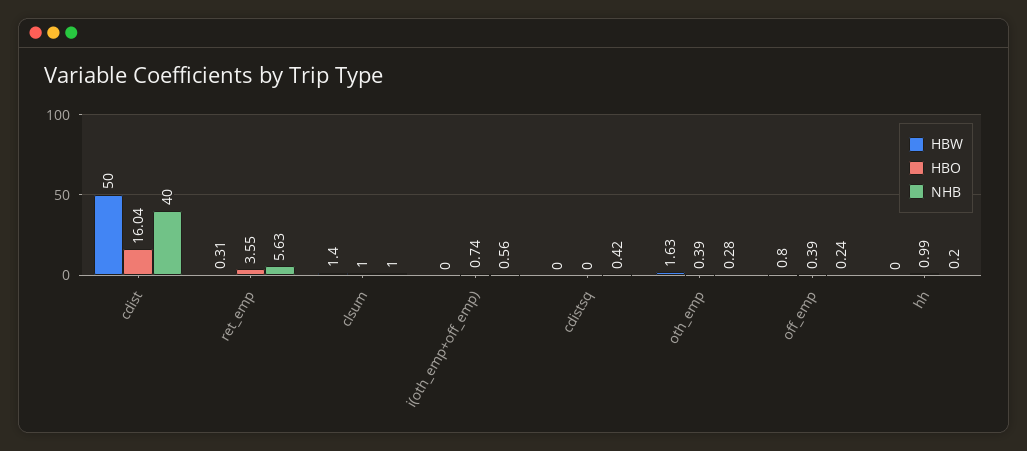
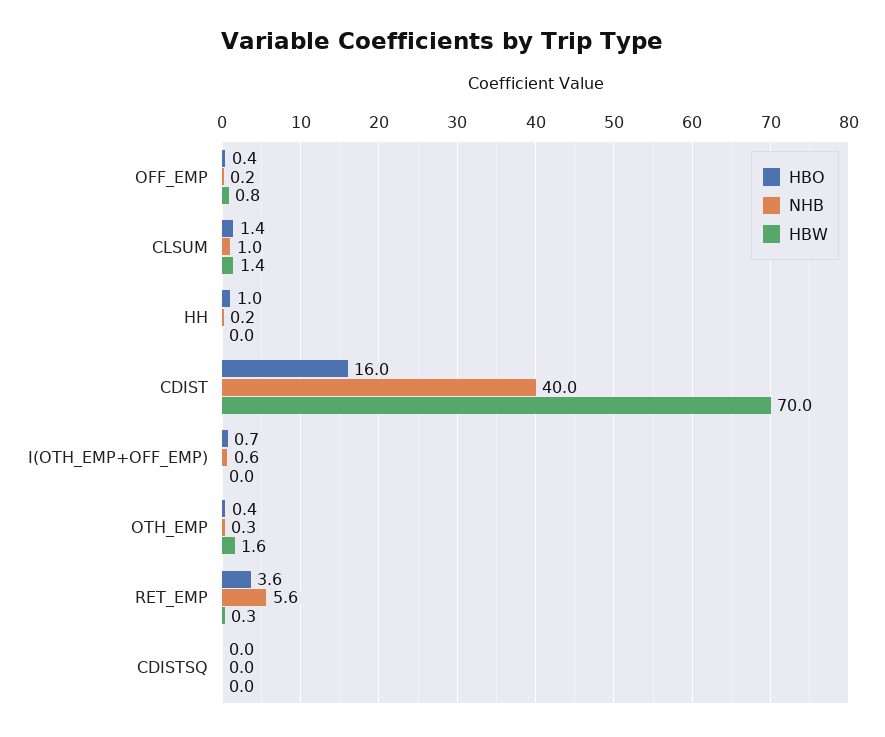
HBW, cdist: 50 -> 70
HBO, clsum: 1 -> 1.4
NHB, cdistsq: 0.42 -> 0

